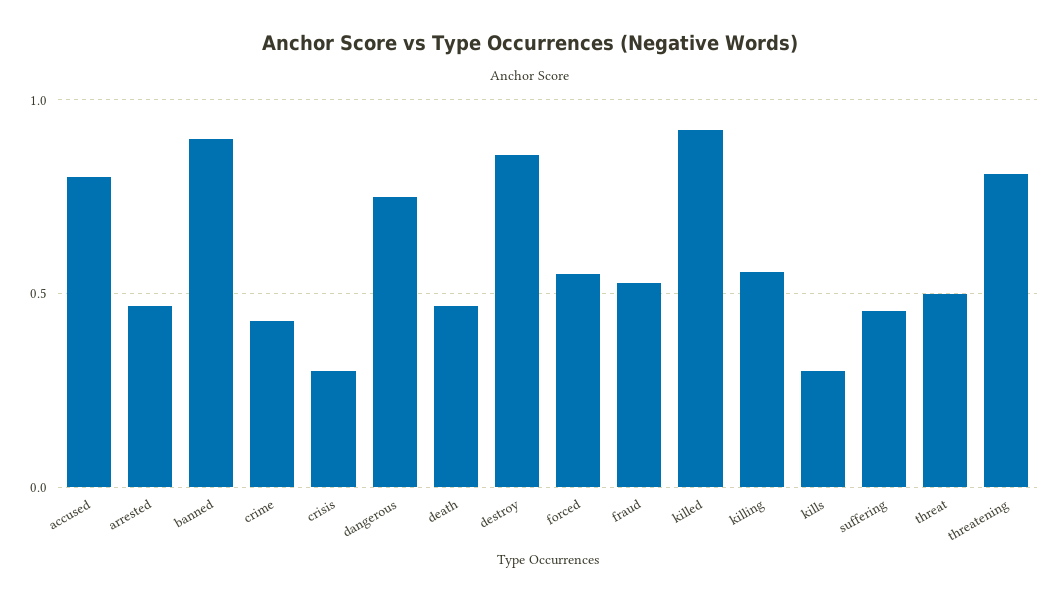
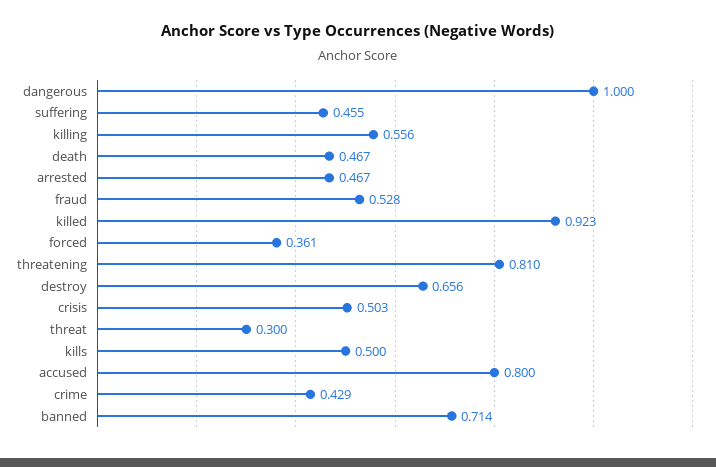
banned: 0.9 -> 0.714
crisis: 0.3 -> 0.503
dangerous: 0.75 -> 1
destroy: 0.85 -> 0.656
forced: 0.55 -> 0.361
kills: 0.3 -> 0.5
threat: 0.5 -> 0.3

